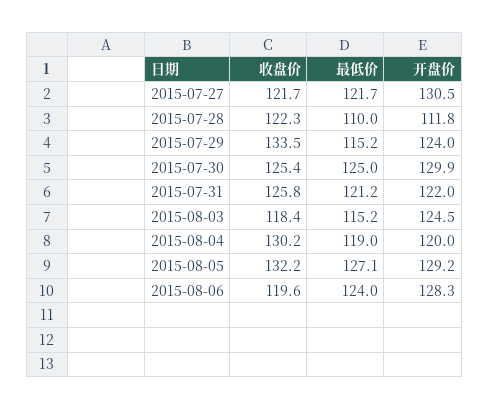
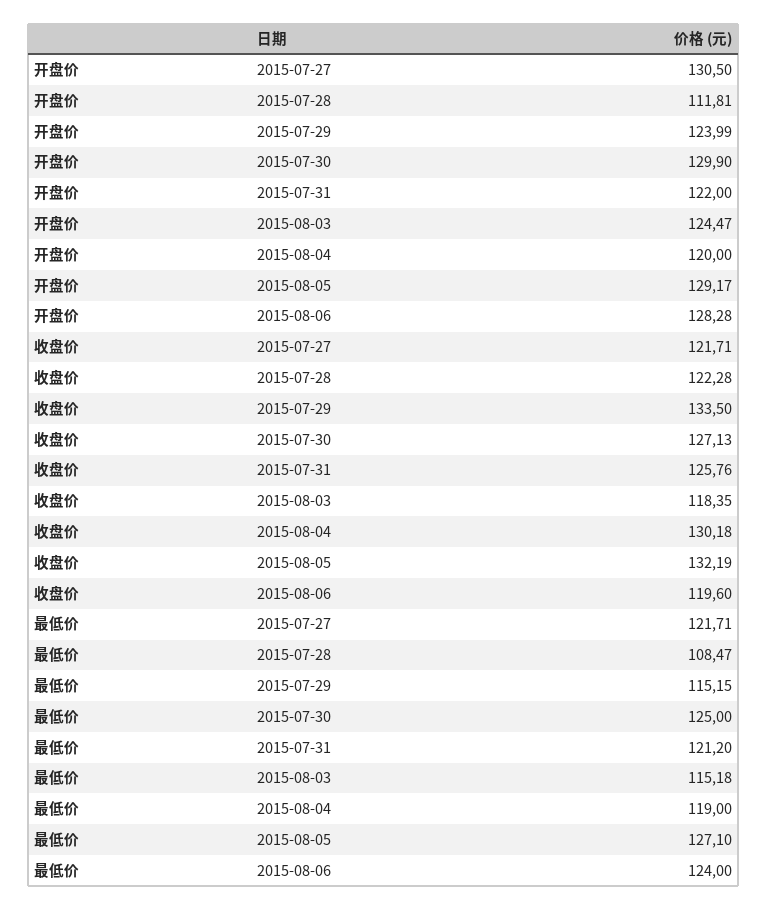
最低价, 2015-07-28: 110 -> 108.47
收盘价, 2015-07-30: 125.4 -> 127.13

